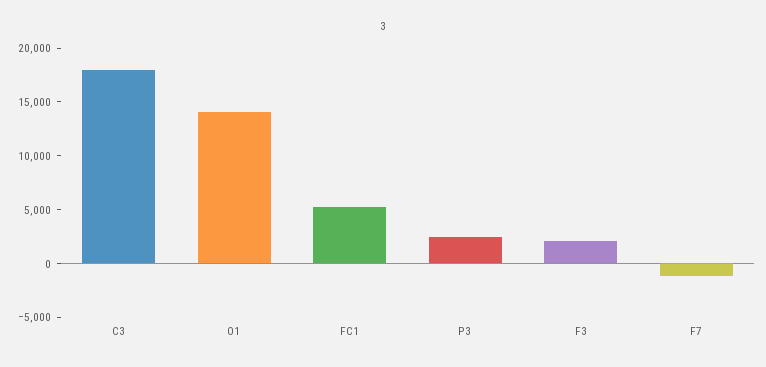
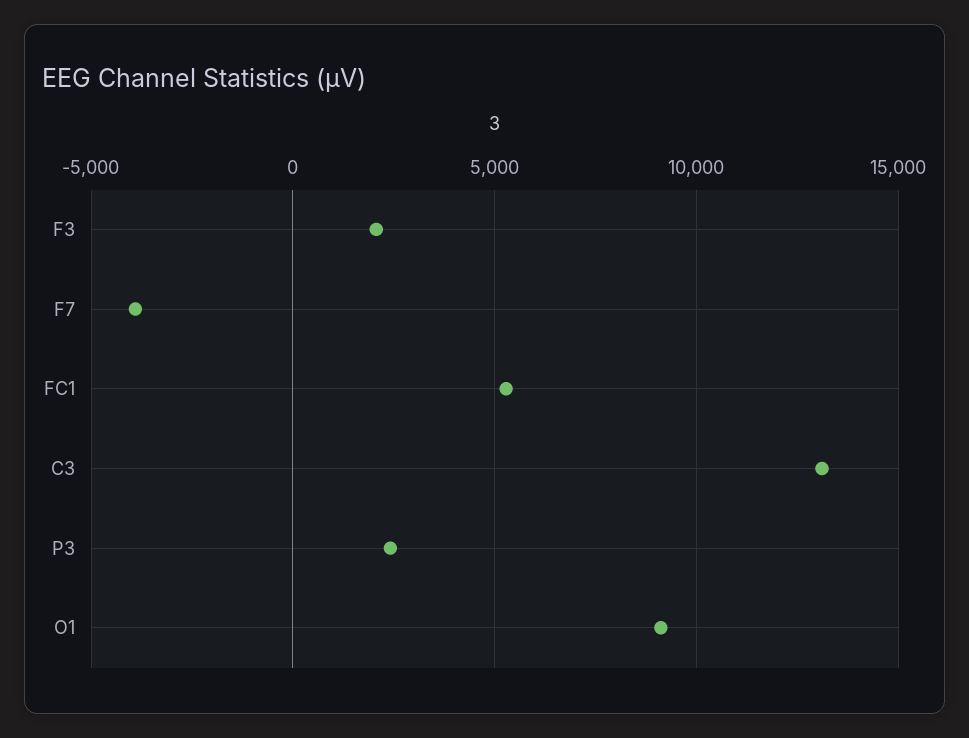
C3: 18000 -> 13000
O1: 14000 -> 9000
F7: -1000 -> -4000

